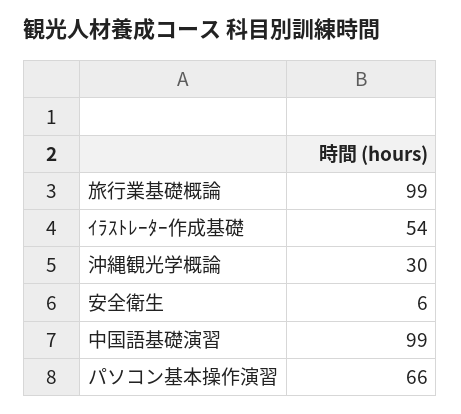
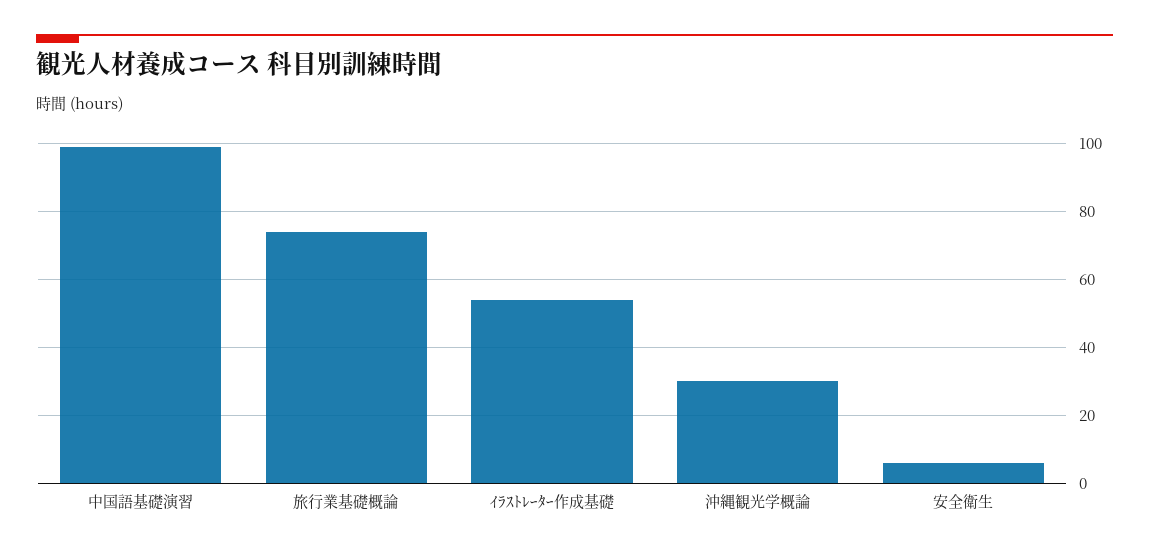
旅行業基礎概論: 99 -> 75
パソコン基本操作演習: 66 -> none

